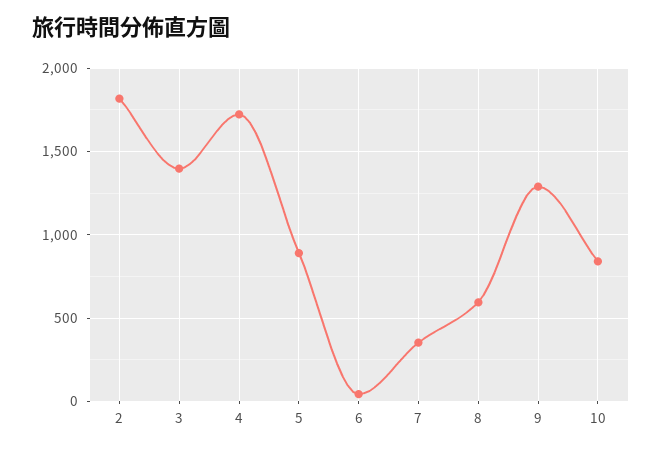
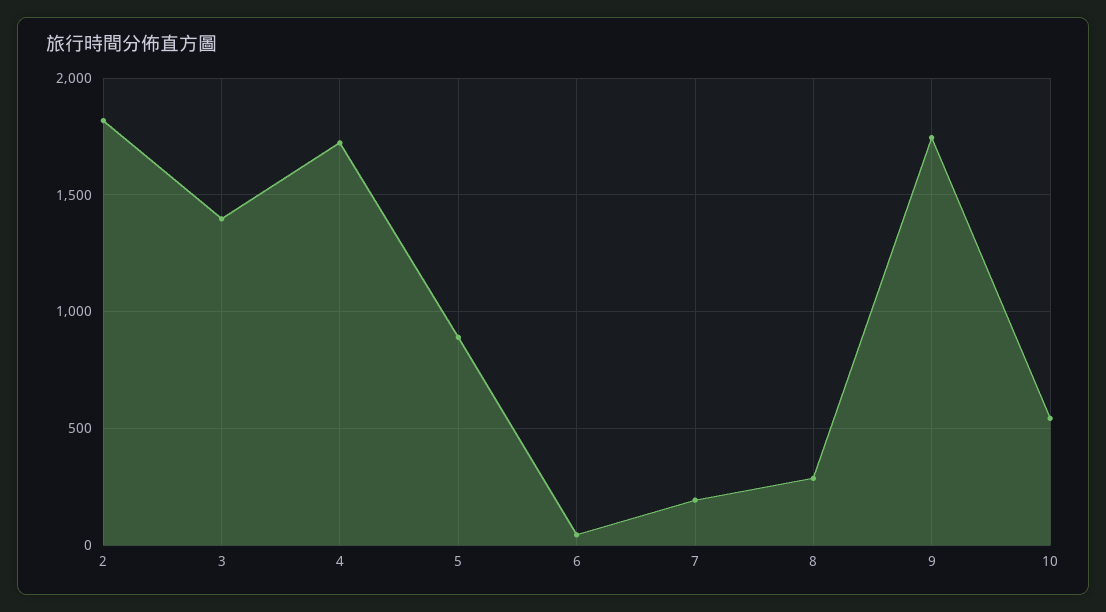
7: 350 -> 200
8: 600 -> 300
9: 1300 -> 1750
10: 850 -> 550

